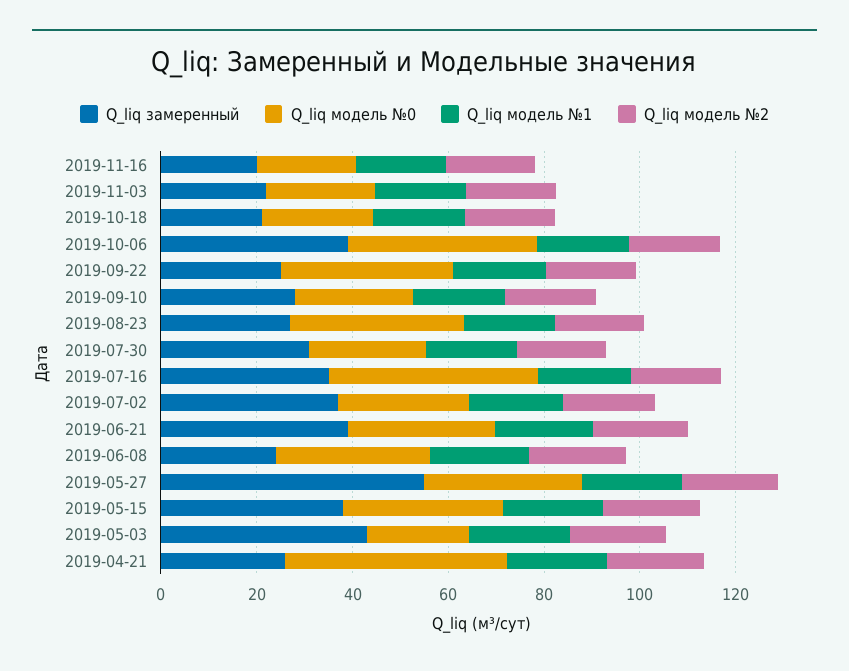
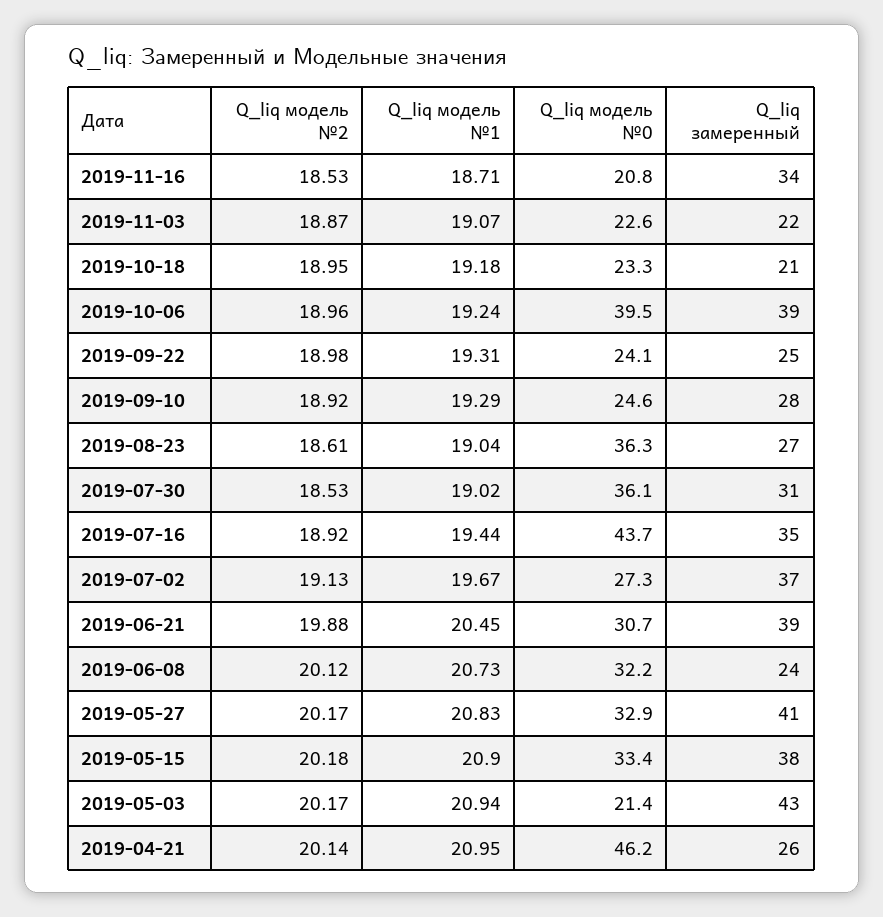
Q_liq замеренный, 2019-11-16: 20 -> 34
Q_liq модель №0, 2019-09-22: 35 -> 24.1
Q_liq модель №0, 2019-07-30: 25 -> 36.1
Q_liq замеренный, 2019-05-27: 55 -> 41

